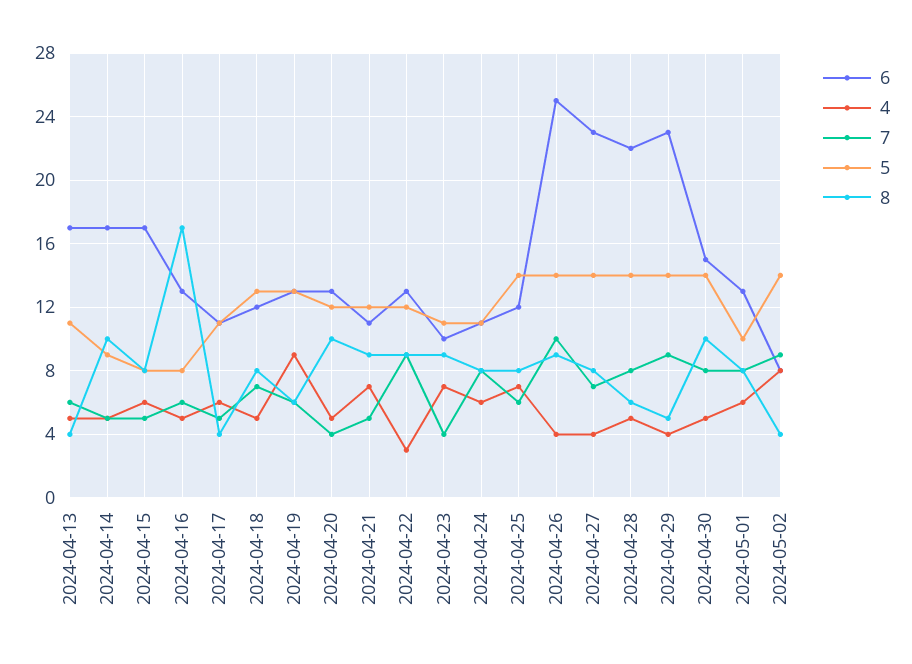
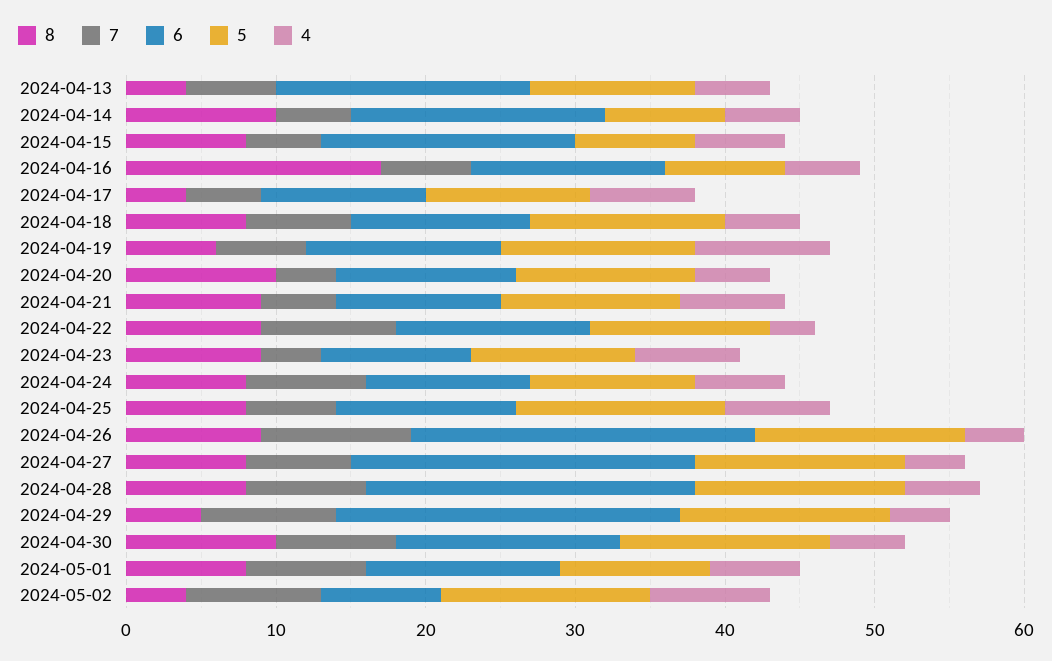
5, 2024-04-14: 9 -> 8
4, 2024-04-17: 6 -> 7
6, 2024-04-20: 13 -> 12
6, 2024-04-26: 25 -> 23
8, 2024-04-28: 6 -> 8

